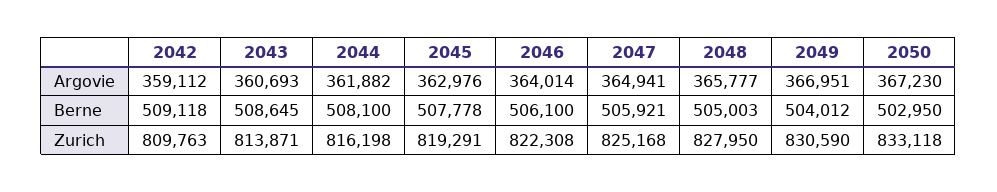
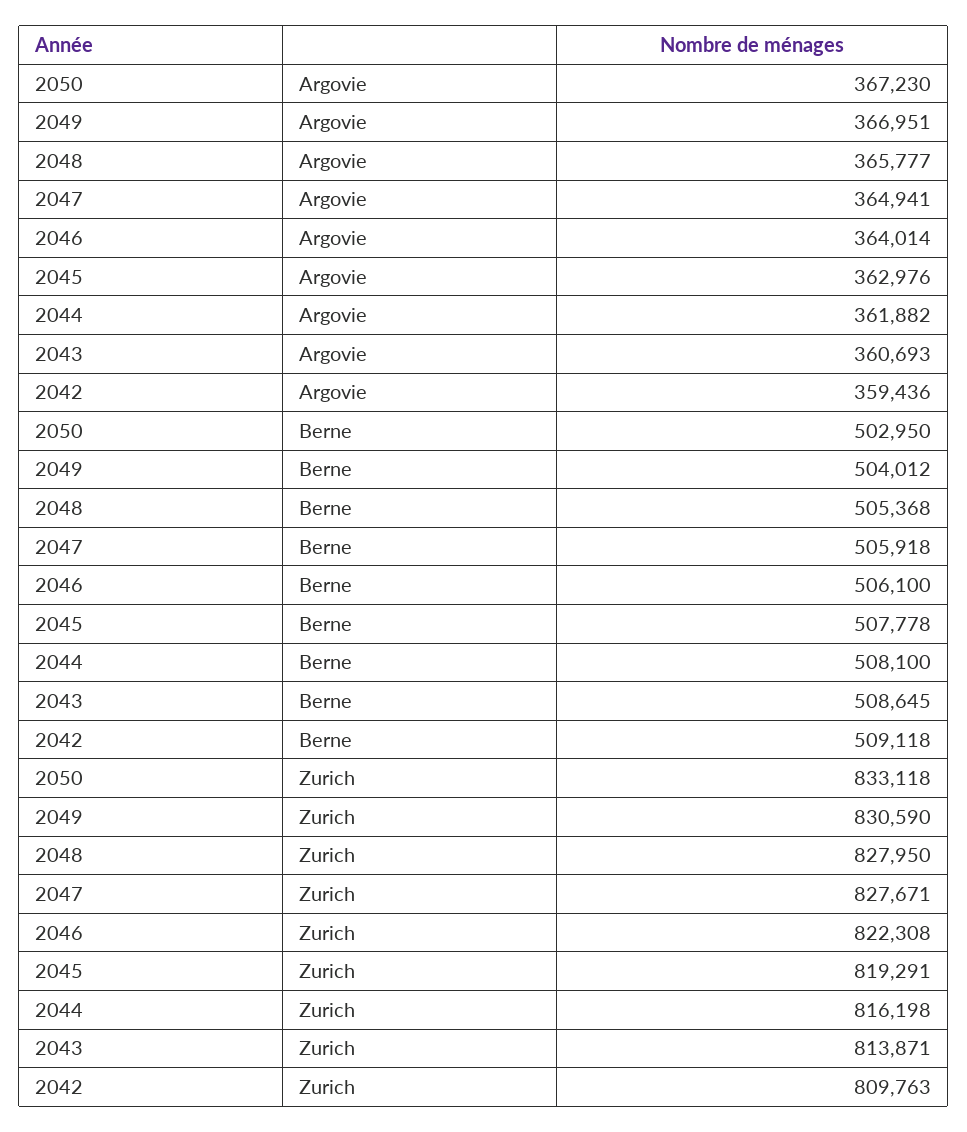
2042, Argovie: 359112 -> 359436
2047, Berne: 505921 -> 505918
2048, Berne: 505003 -> 505368
2047, Zurich: 825168 -> 827671

